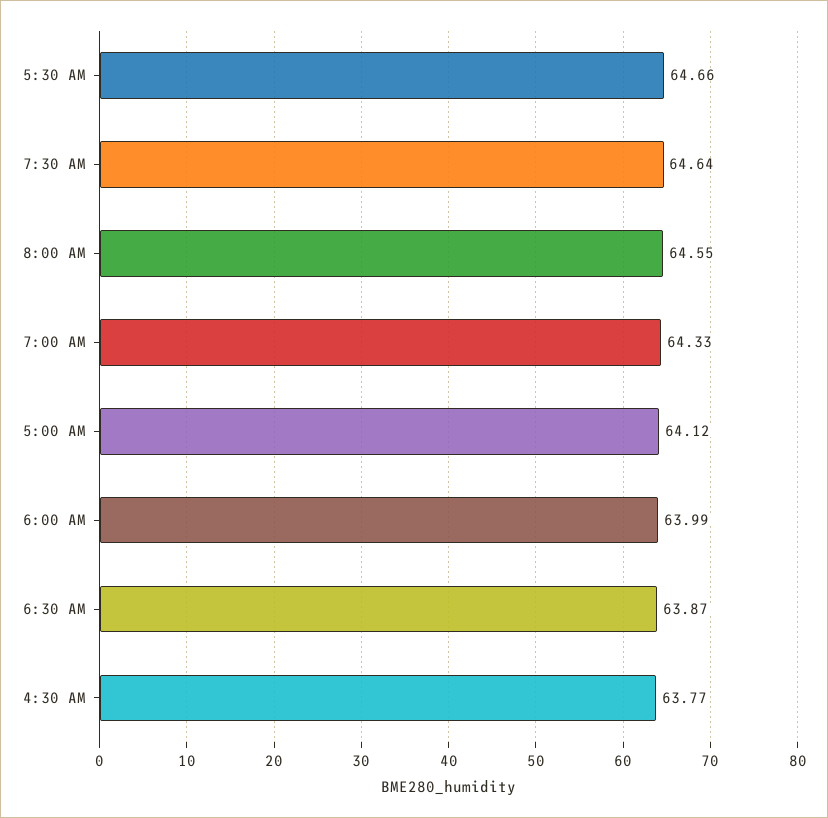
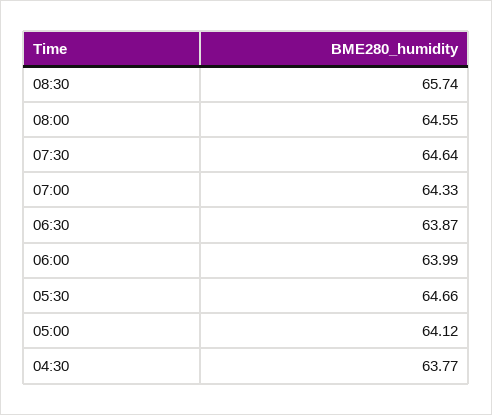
08:30: none -> 65.74

